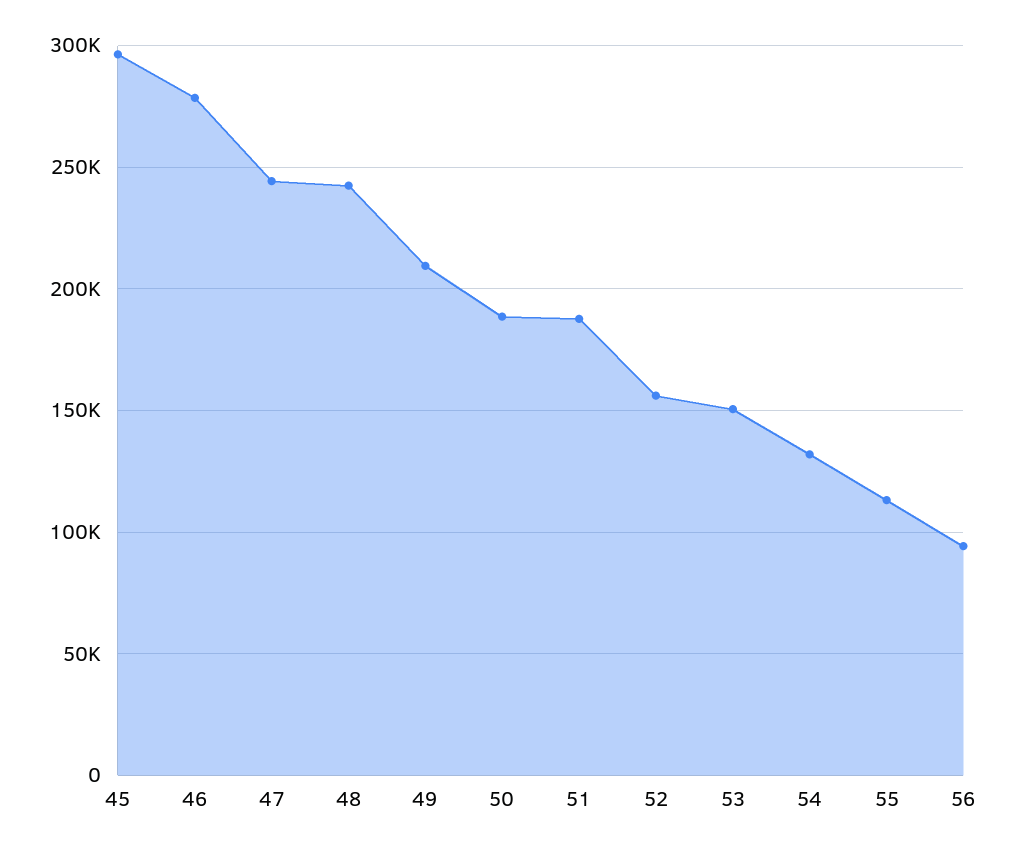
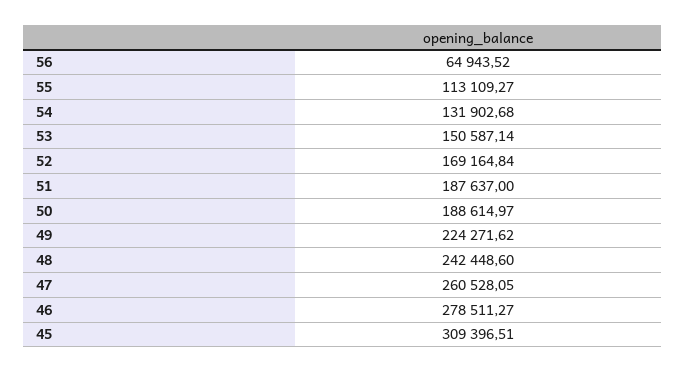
45: 295000 -> 309396.51
47: 245000 -> 260528.05
49: 210000 -> 224271.62
52: 155000 -> 169164.84
56: 95000 -> 64943.52

